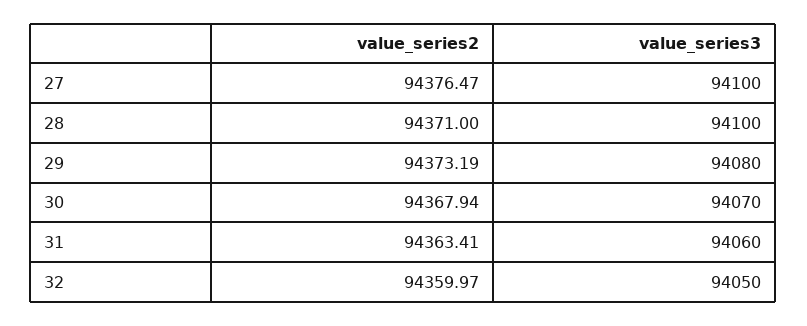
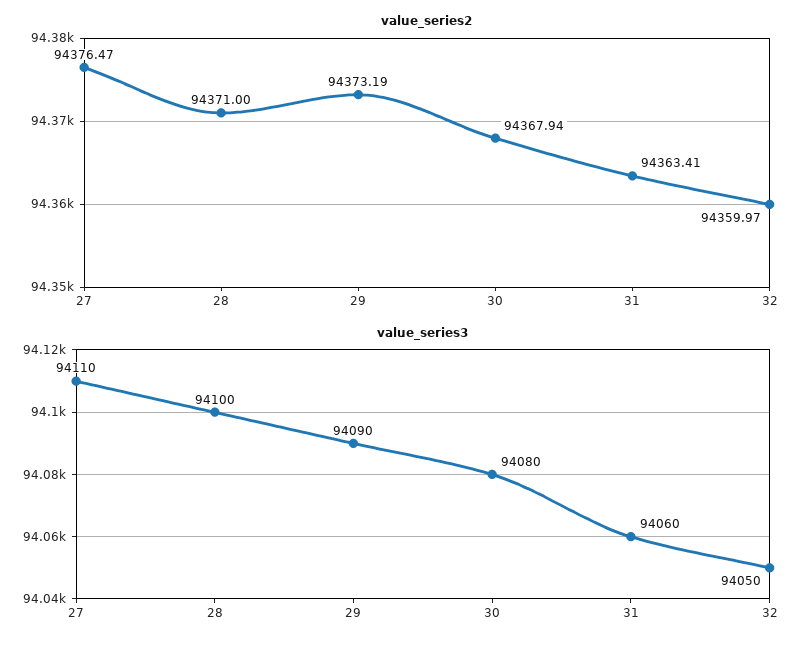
value_series3, 27: 94100 -> 94110
value_series3, 29: 94080 -> 94090
value_series3, 30: 94070 -> 94080

